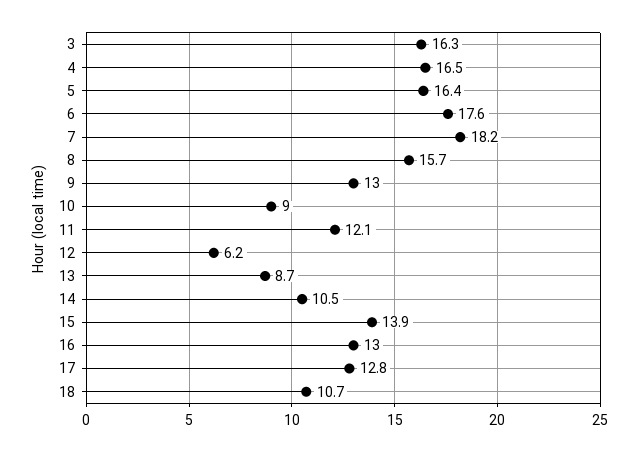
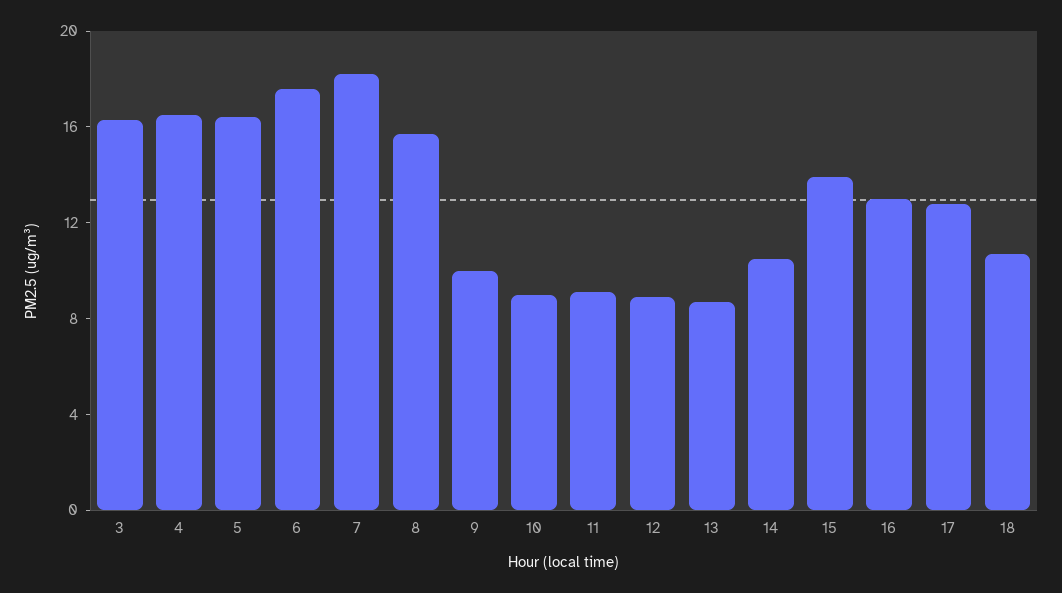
9: 13 -> 10
11: 12.1 -> 9
12: 6.2 -> 9

